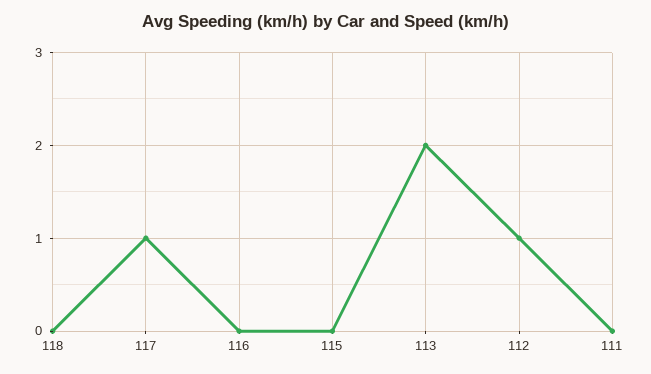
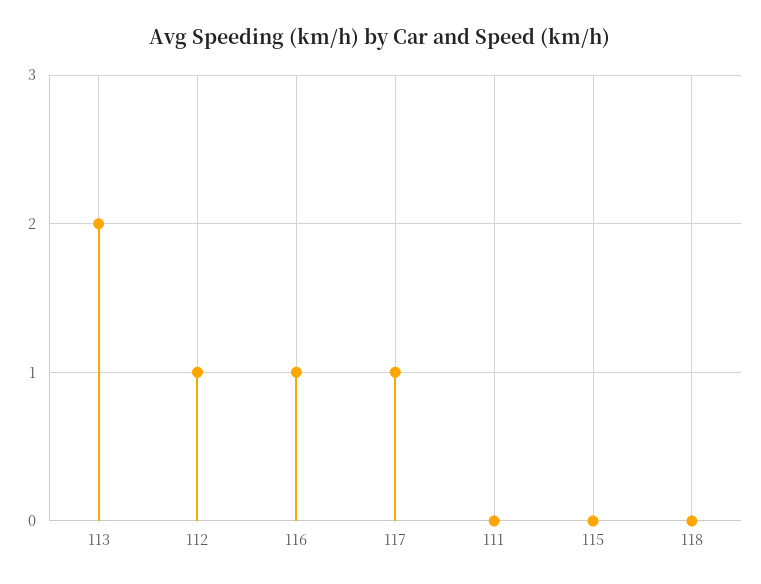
116: 0 -> 1

